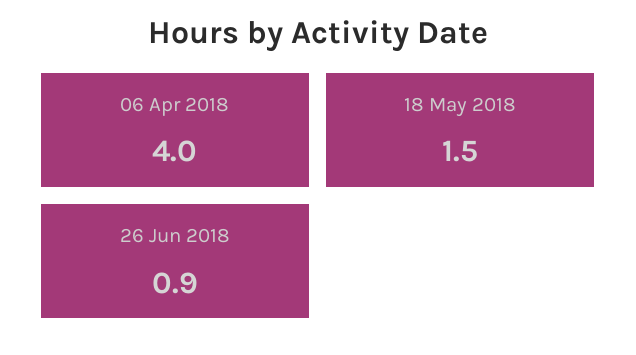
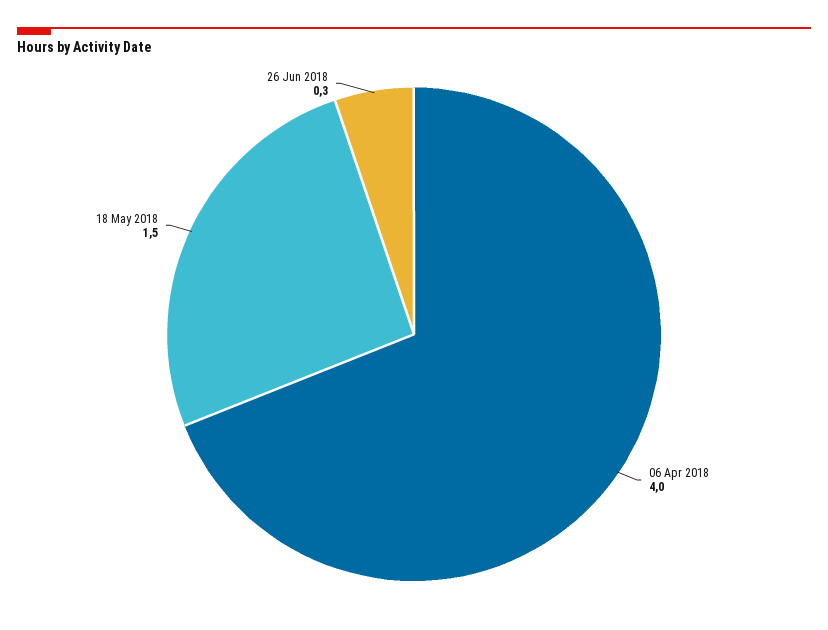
26 Jun 2018: 0.9 -> 0.3

